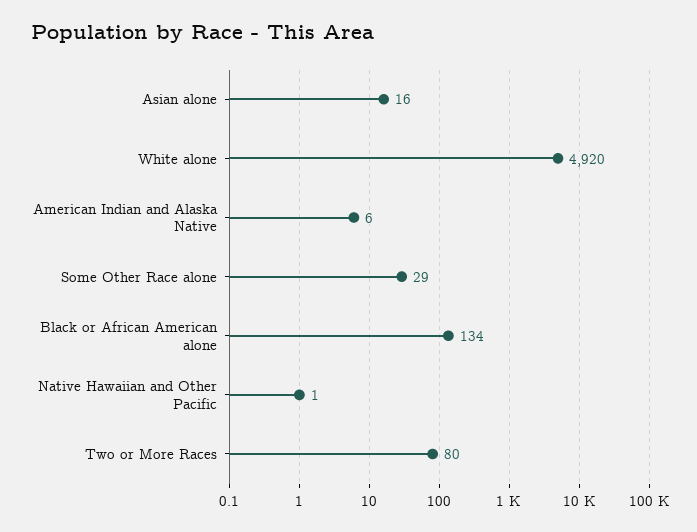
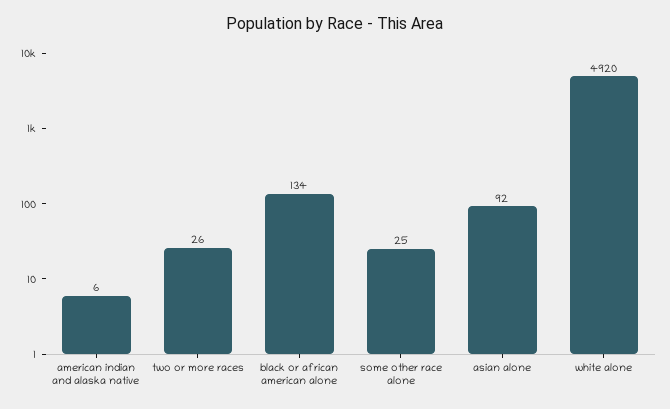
Asian alone: 16 -> 92
Some Other Race alone: 29 -> 25
Native Hawaiian and Other Pacific: 1 -> none
Two or More Races: 80 -> 26

